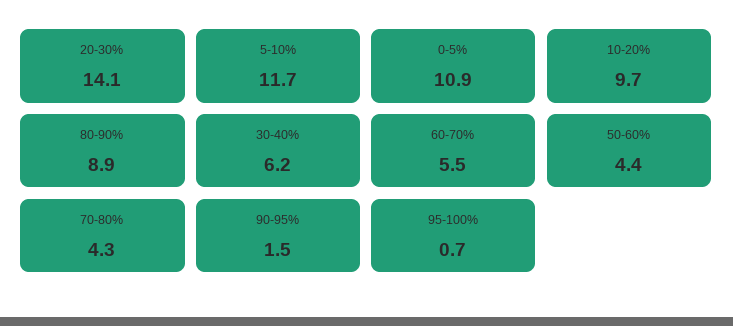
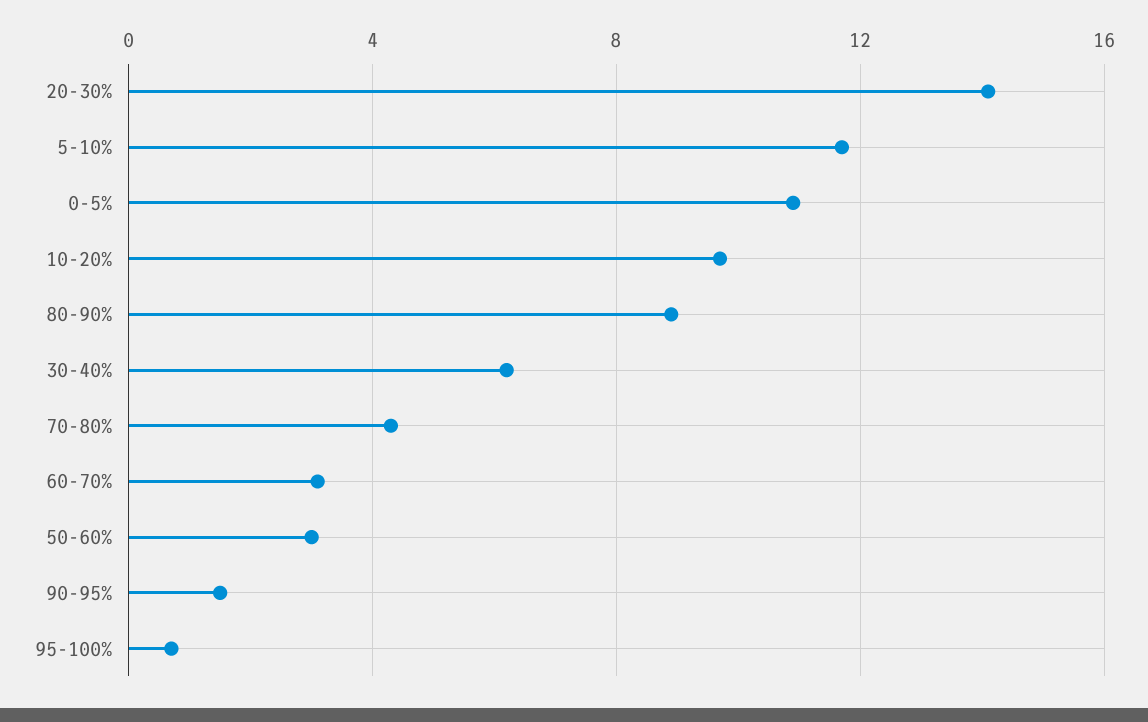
60-70%: 5.5 -> 3
50-60%: 4.4 -> 3

